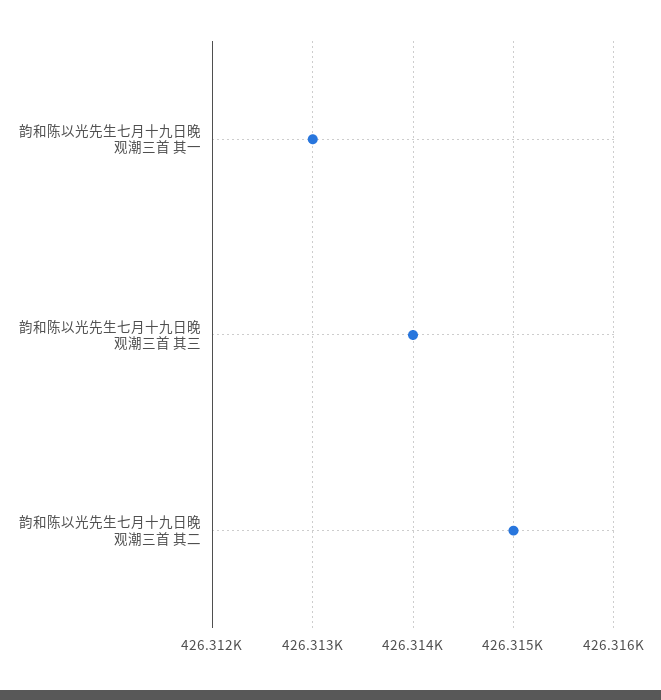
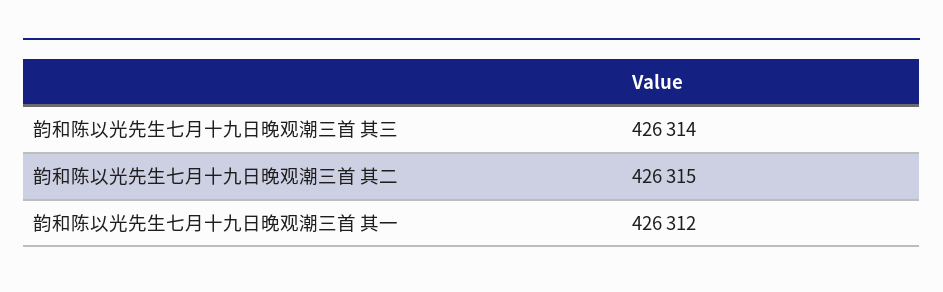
韵和陈以光先生七月十九日晚观潮三首 其一: 426313 -> 426312

